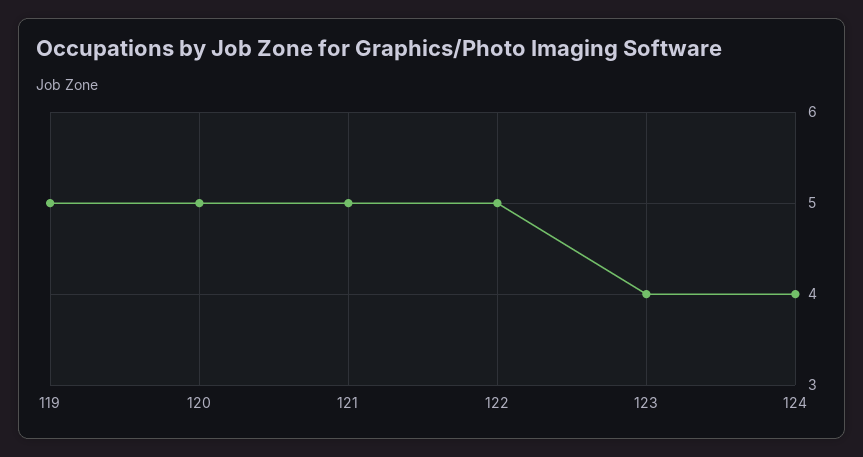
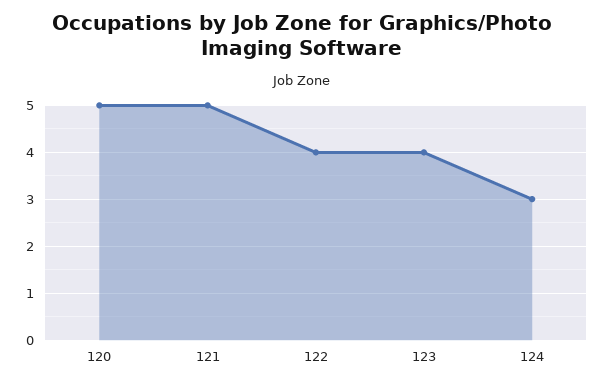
119: 5 -> none
122: 5 -> 4
124: 4 -> 3

